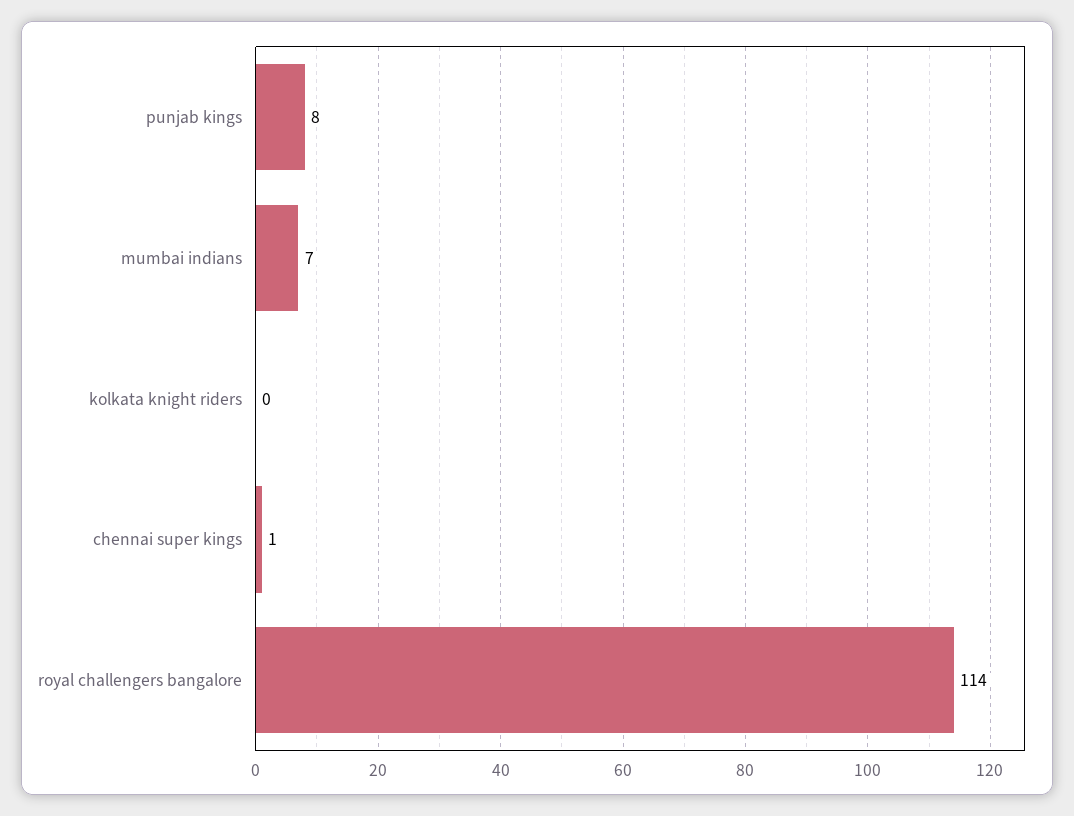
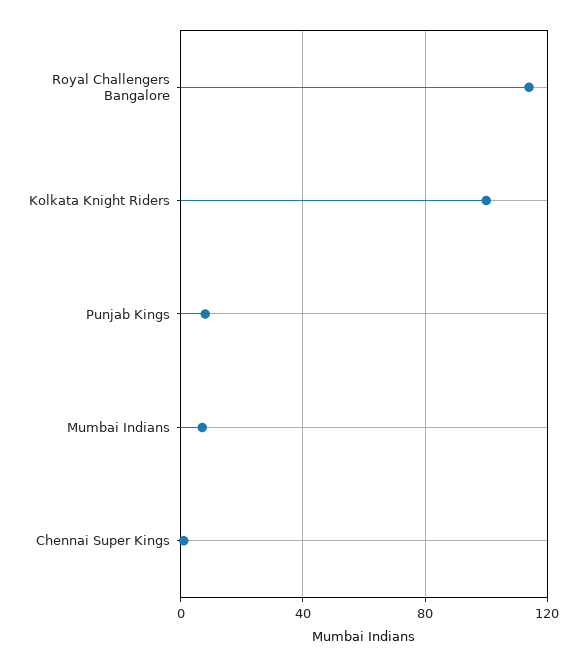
kolkata knight riders: 0 -> 100

